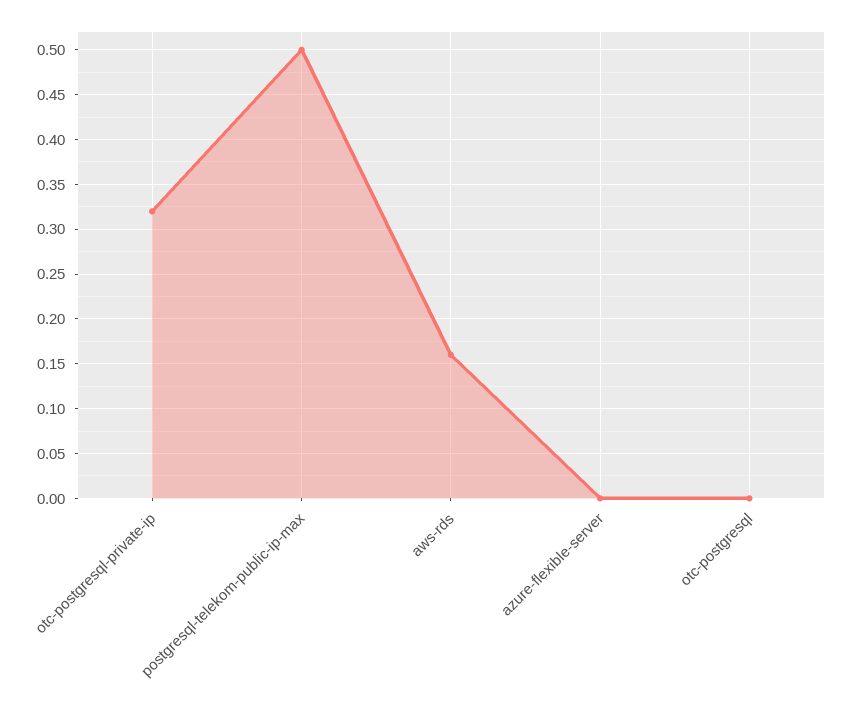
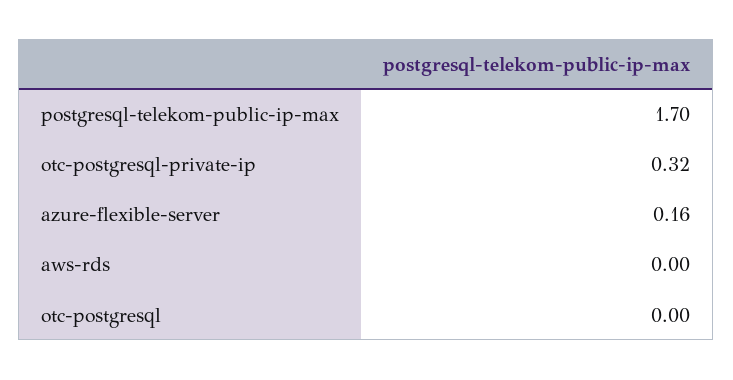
postgresql-telekom-public-ip-max: 0.5 -> 1.7
aws-rds: 0.16 -> 0
azure-flexible-server: 0 -> 0.16

